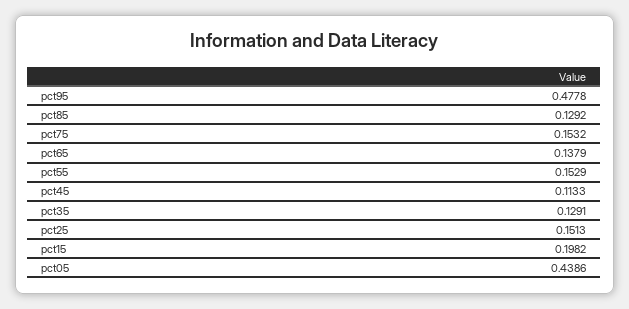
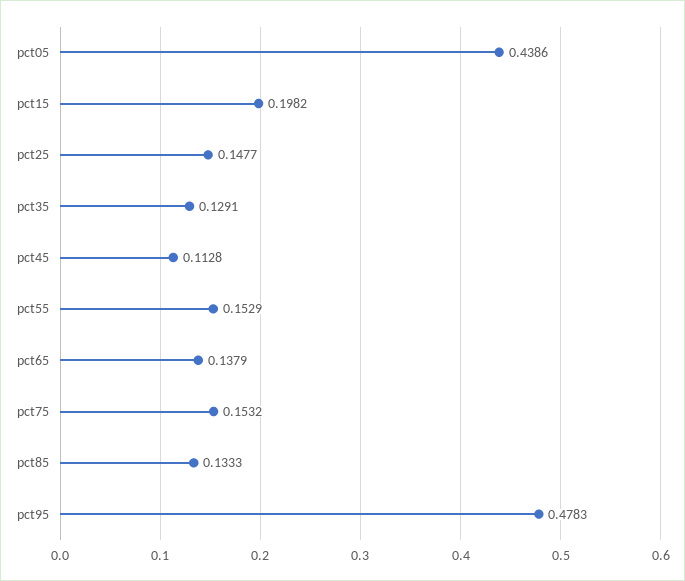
pct95: 0.4778 -> 0.4783
pct85: 0.1292 -> 0.1333
pct45: 0.1133 -> 0.1128
pct25: 0.1513 -> 0.1477

